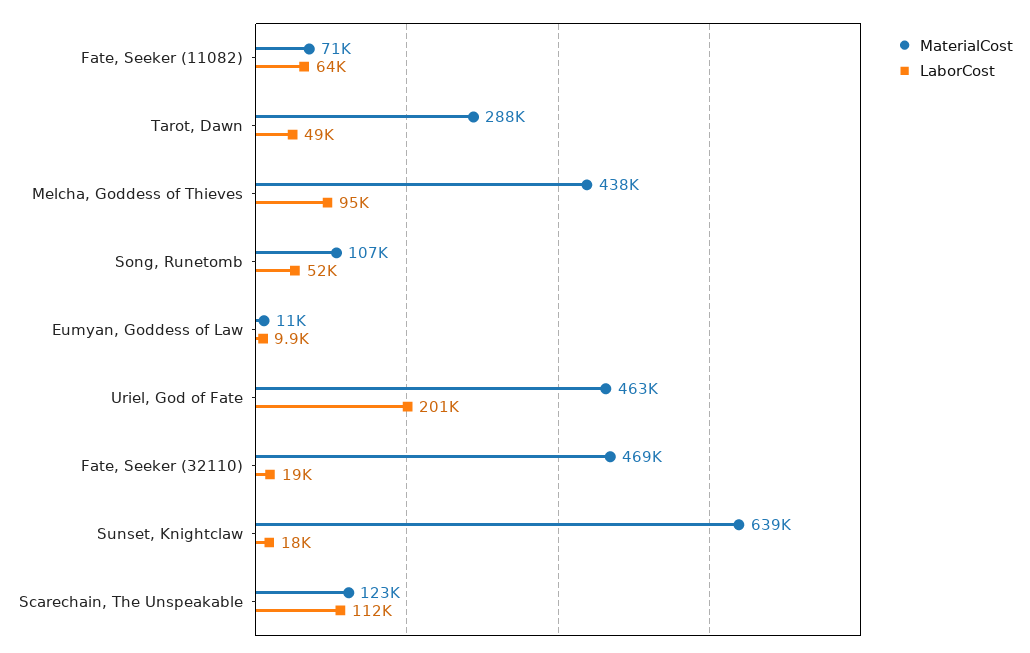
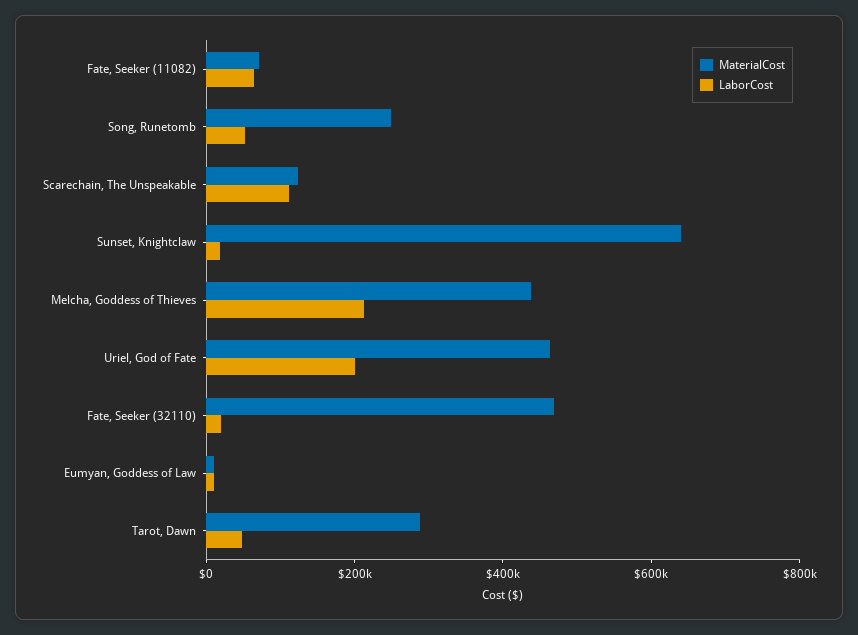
LaborCost, Melcha, Goddess of Thieves: 95000 -> 200000
MaterialCost, Song, Runetomb: 107000 -> 250000

